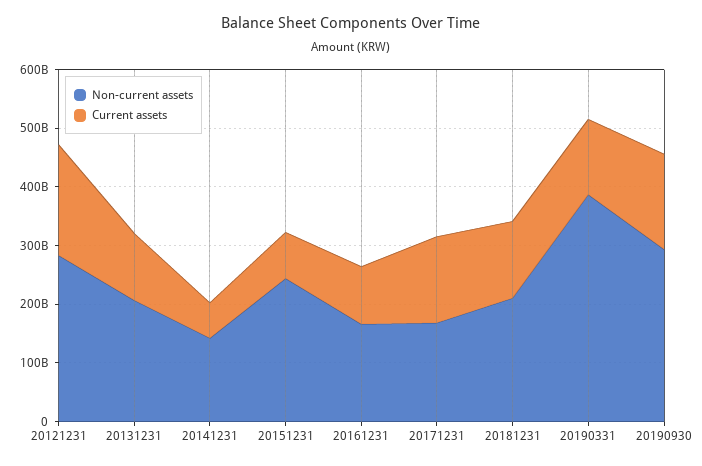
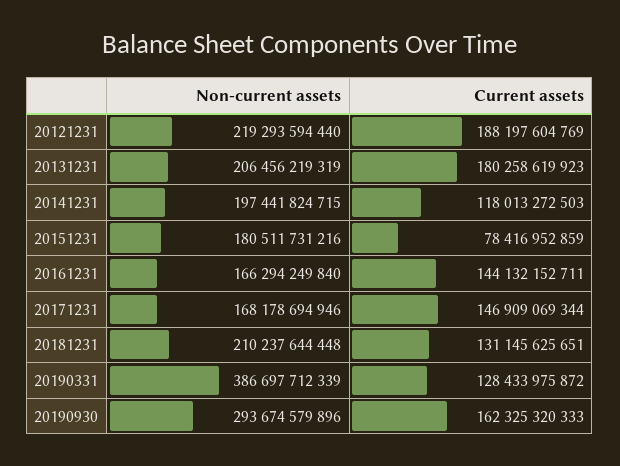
Non-current assets, 20121231: 280000000000 -> 219293594440
Current assets, 20131231: 120000000000 -> 180258619923
Non-current assets, 20141231: 140000000000 -> 197441824715
Current assets, 20141231: 60000000000 -> 118013272503
Non-current assets, 20151231: 240000000000 -> 180511731216
Current assets, 20161231: 100000000000 -> 144132152711

